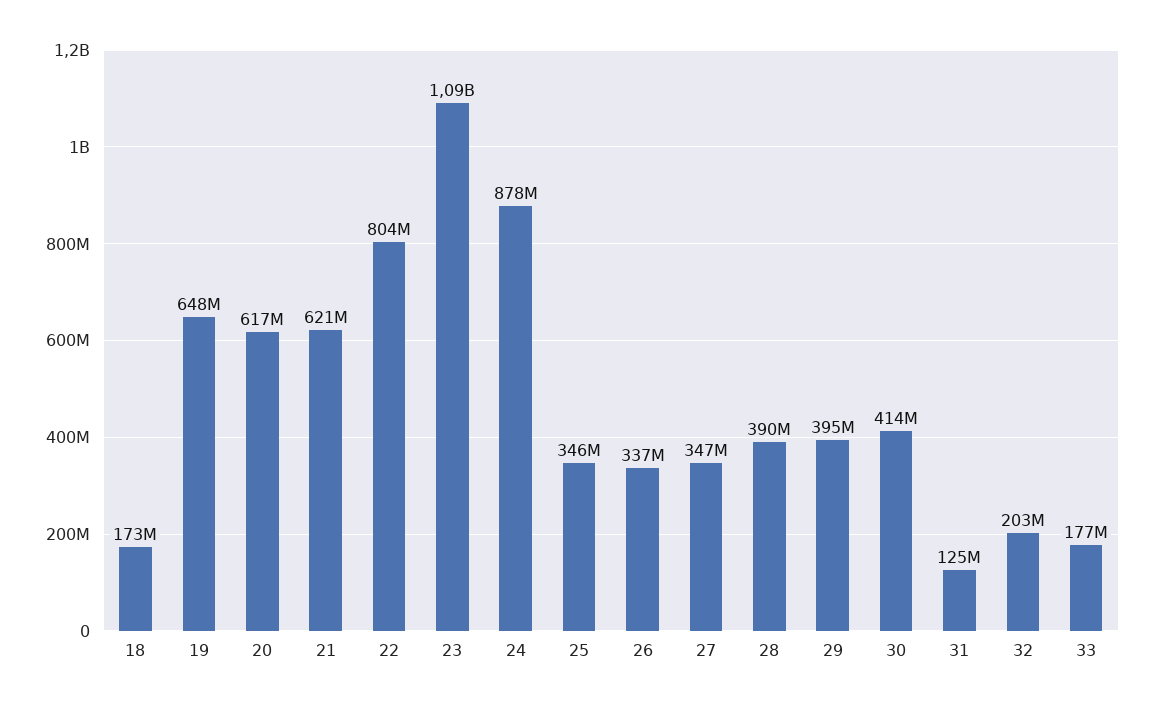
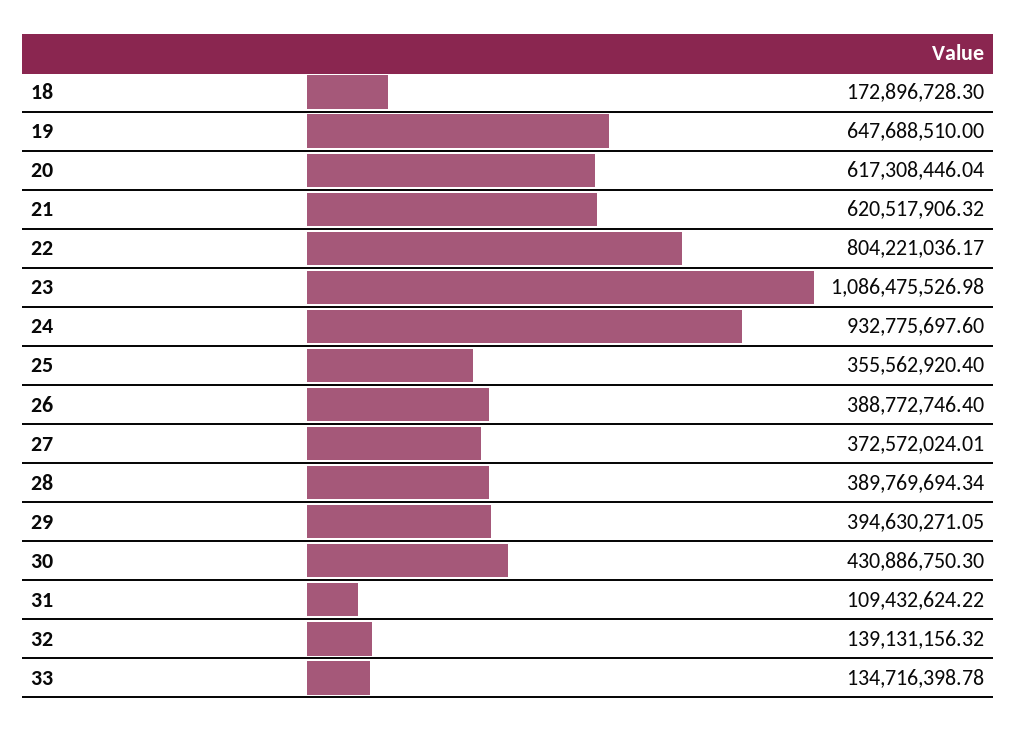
24: 878000000 -> 932775697.6
25: 346000000 -> 355562920.4
26: 337000000 -> 388772746.4
27: 347000000 -> 372572024.01
30: 414000000 -> 430886750.3
31: 125000000 -> 109432624.22
32: 203000000 -> 139131156.32
33: 177000000 -> 134716398.78

